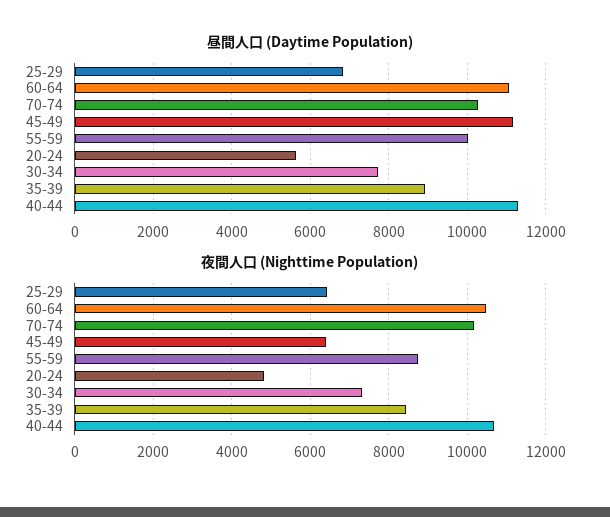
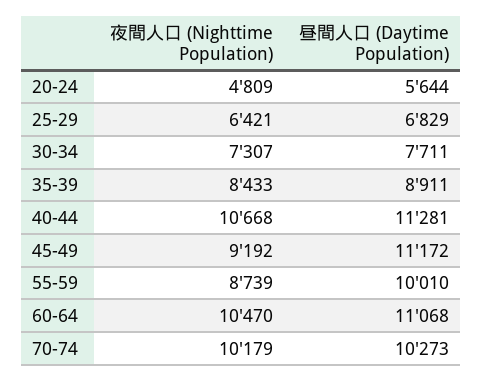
夜間人口 (Nighttime Population), 45-49: 6400 -> 9192

